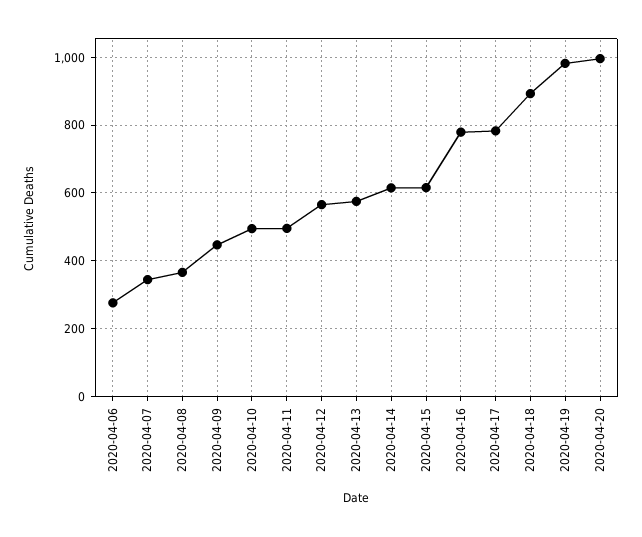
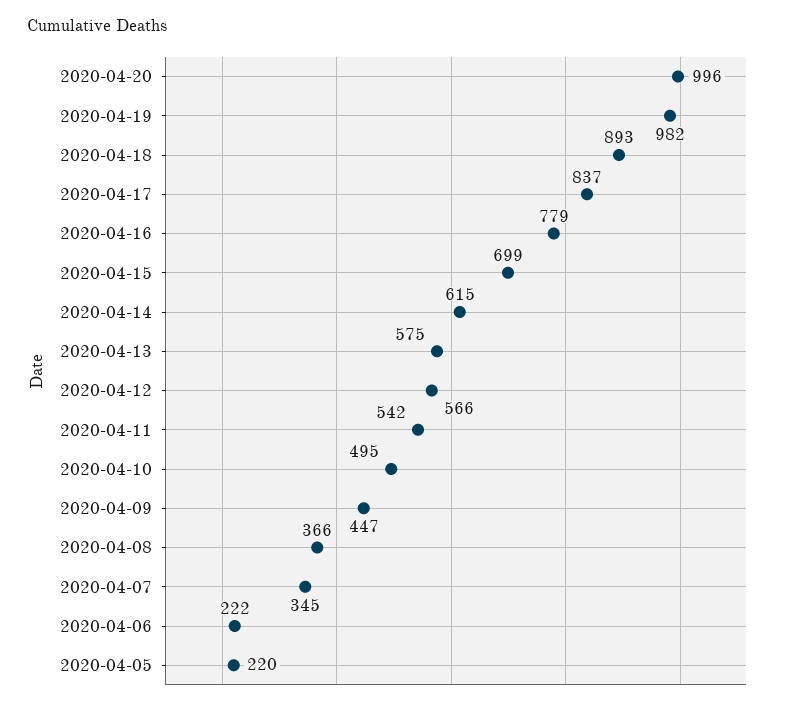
2020-04-06: 280 -> 222
2020-04-11: 500 -> 542
2020-04-15: 620 -> 699
2020-04-17: 780 -> 837
2020-04-05: none -> 220

